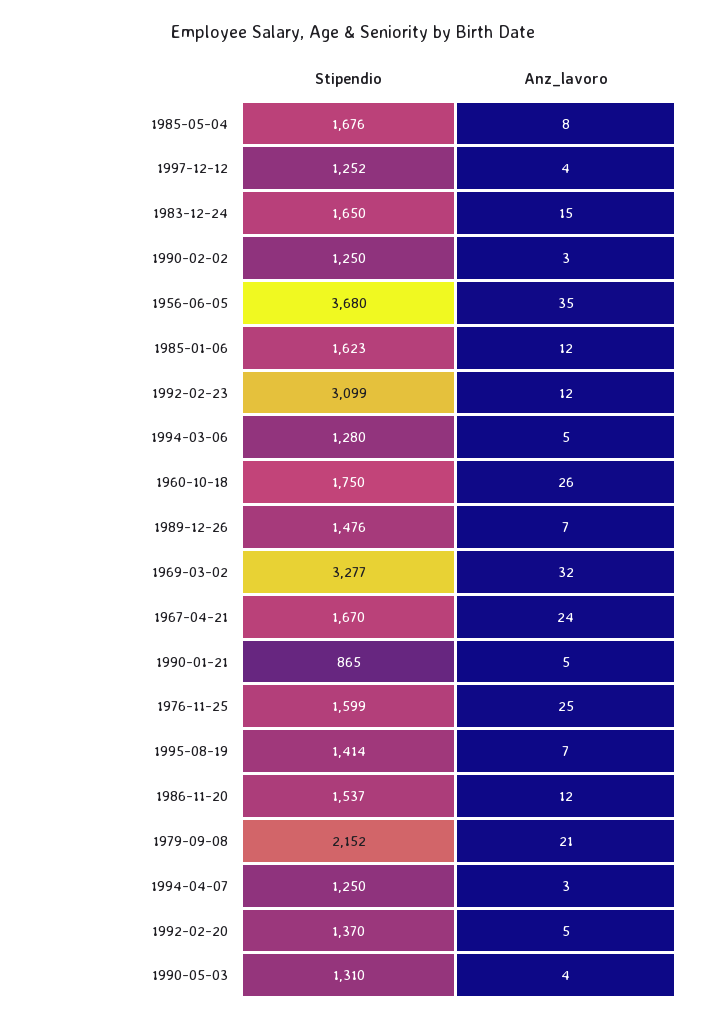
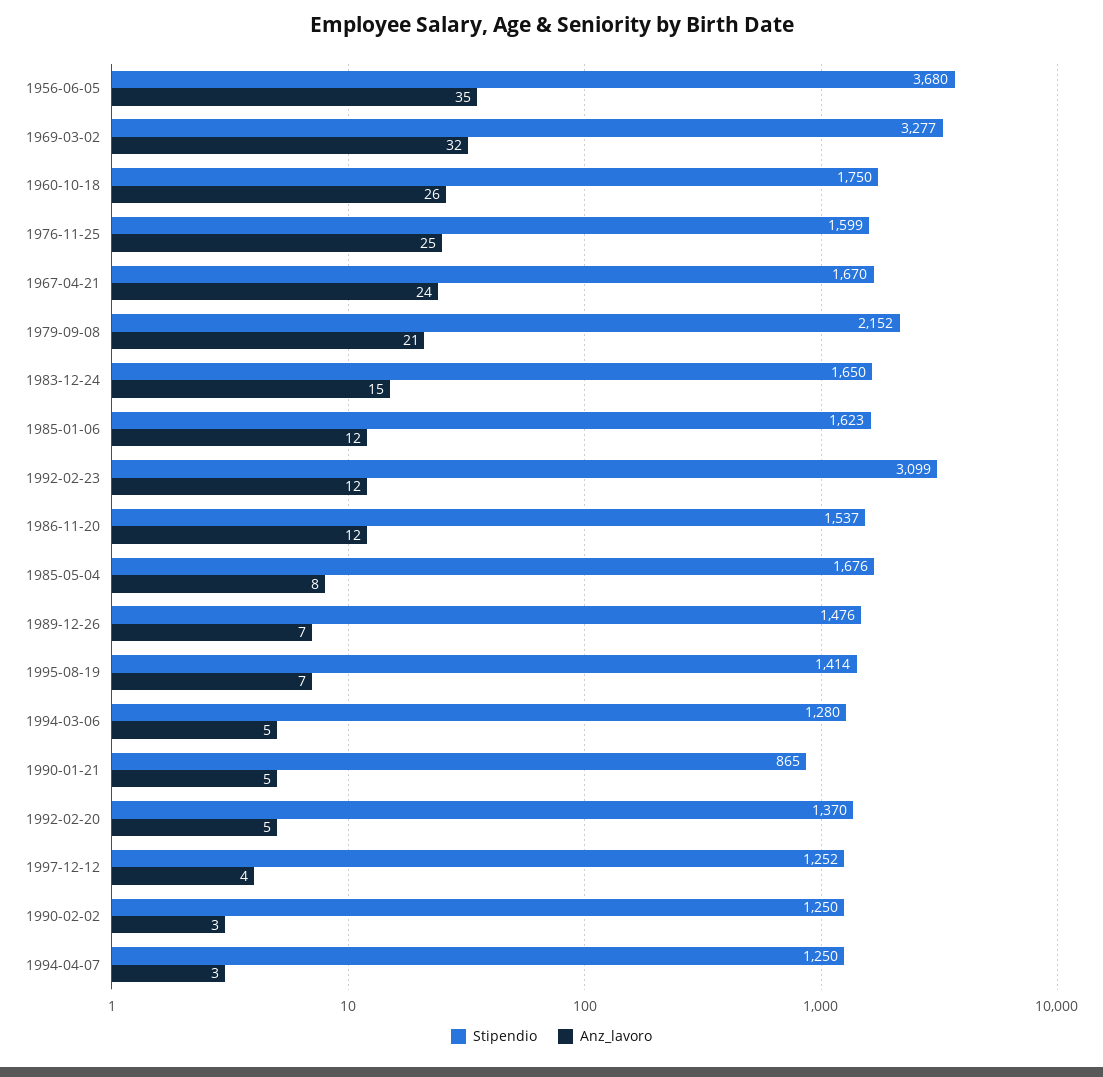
Stipendio, 1990-05-03: 1310 -> none
Anz_lavoro, 1990-05-03: 4 -> none

